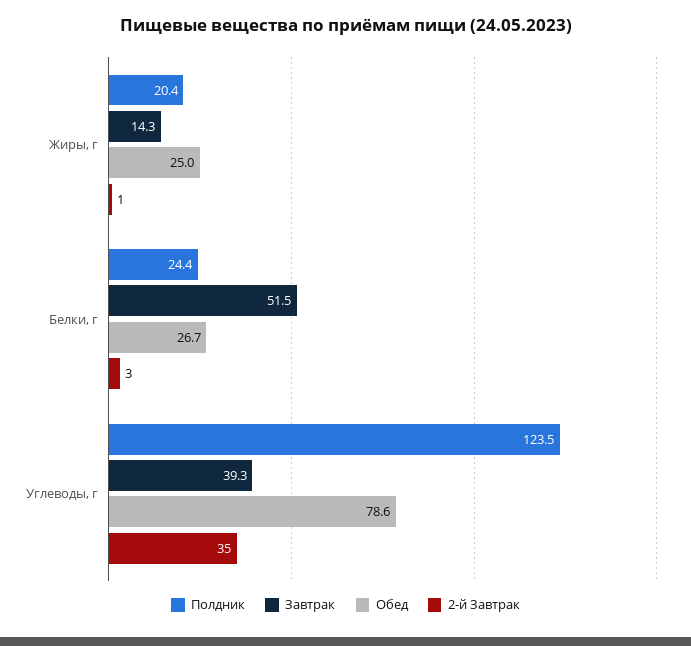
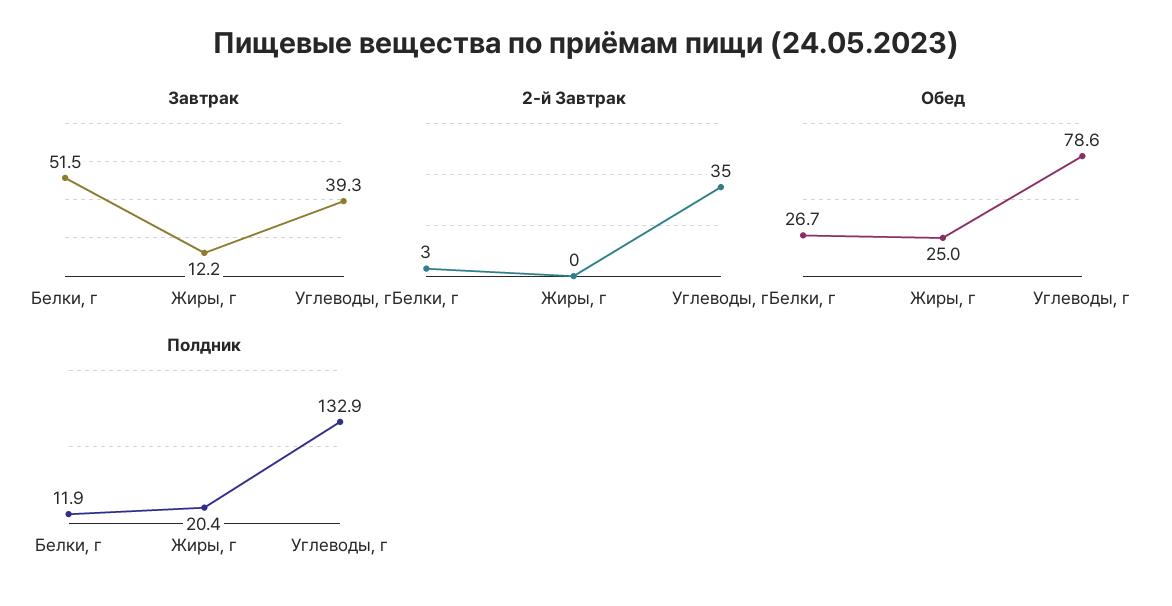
Завтрак, Жиры, г: 14.3 -> 12.2
2-й Завтрак, Жиры, г: 1 -> 0
Полдник, Белки, г: 24.4 -> 11.9
Полдник, Углеводы, г: 123.5 -> 132.9

